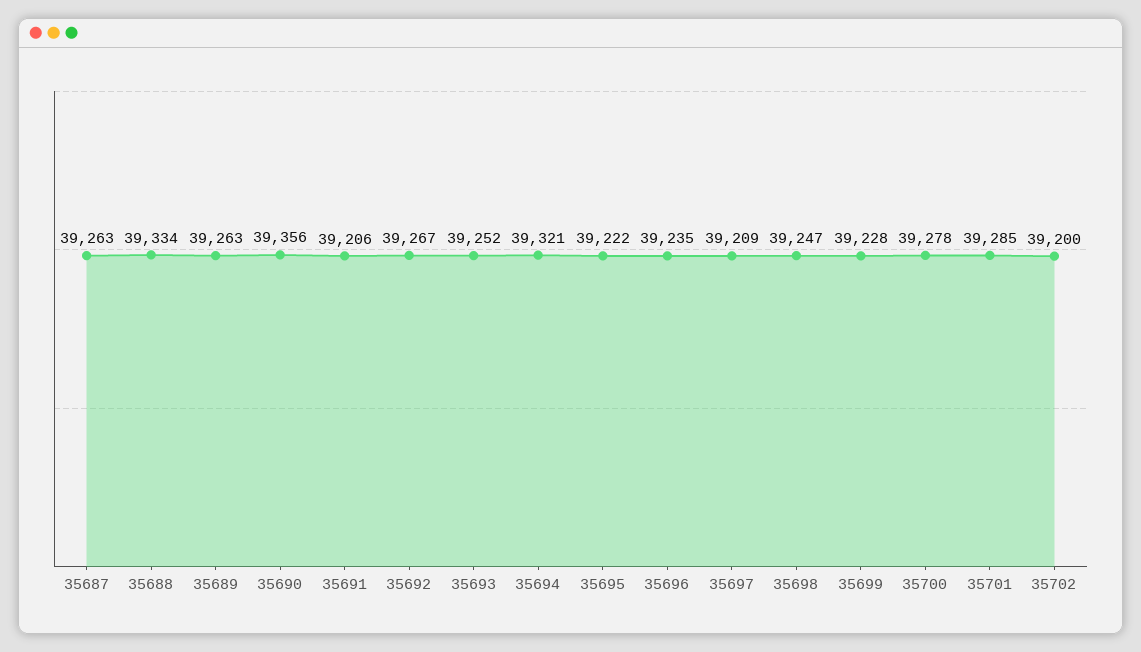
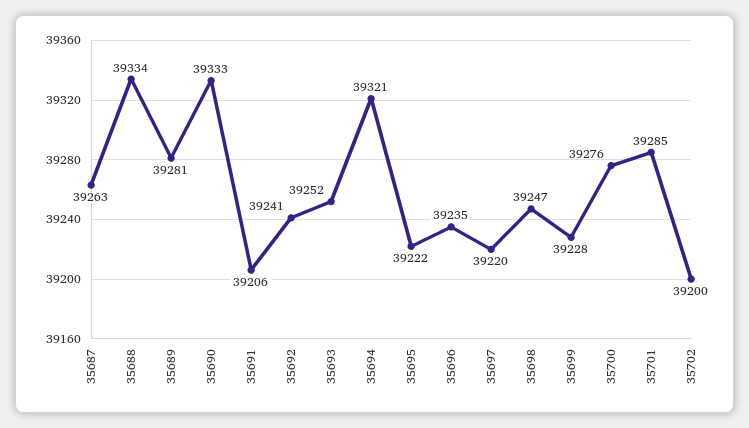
35689: 39263 -> 39281
35690: 39356 -> 39333
35692: 39267 -> 39241
35697: 39209 -> 39220
35700: 39278 -> 39276

